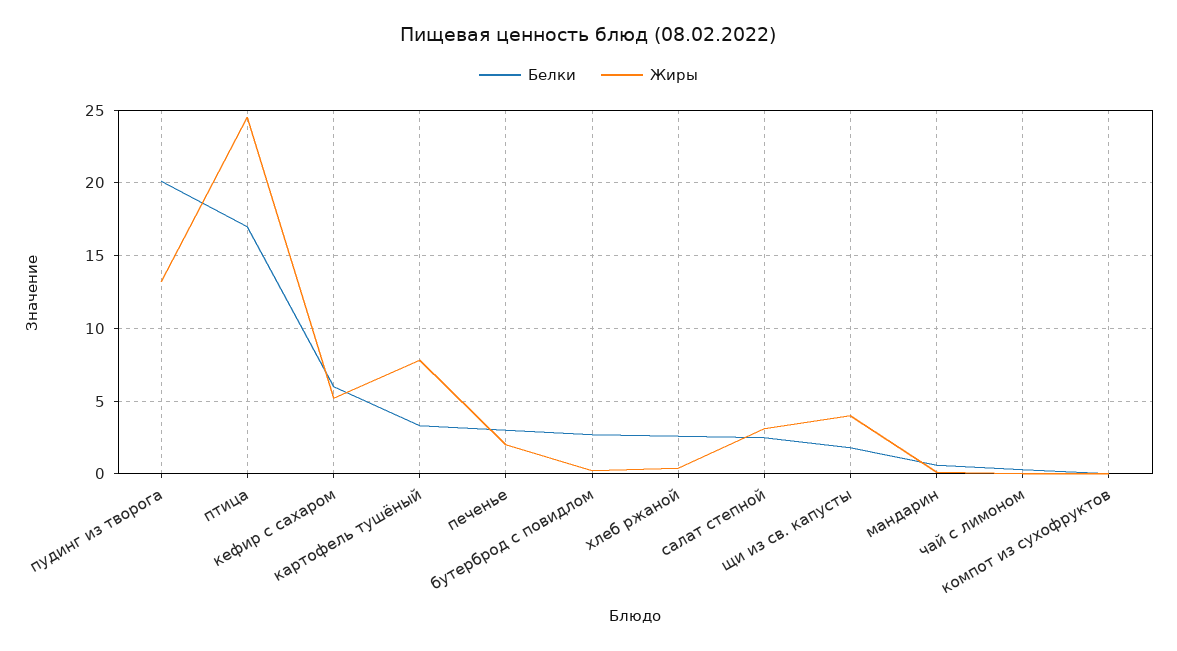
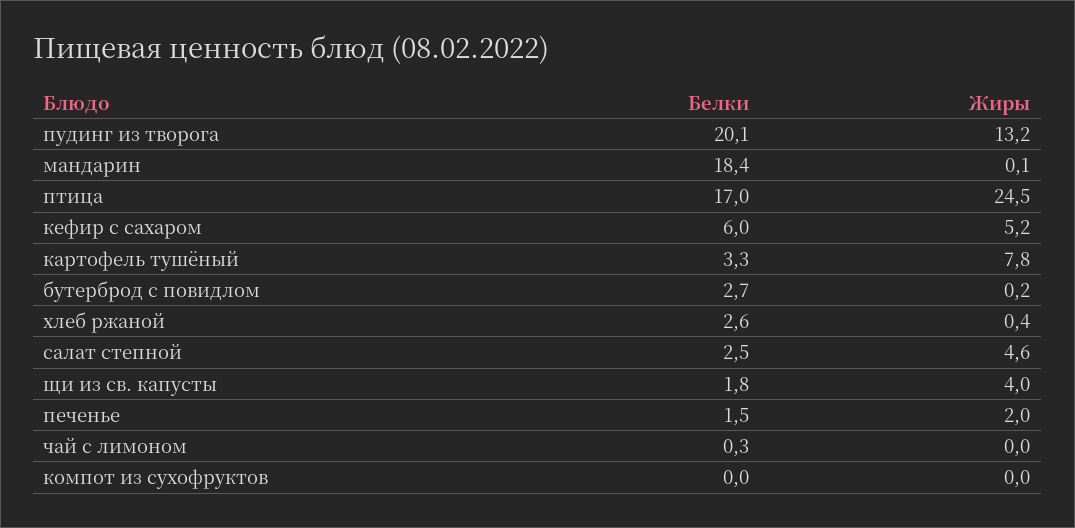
Белки, печенье: 3 -> 1.5
Жиры, салат степной: 3 -> 4.6
Белки, мандарин: 0.5 -> 18.4

